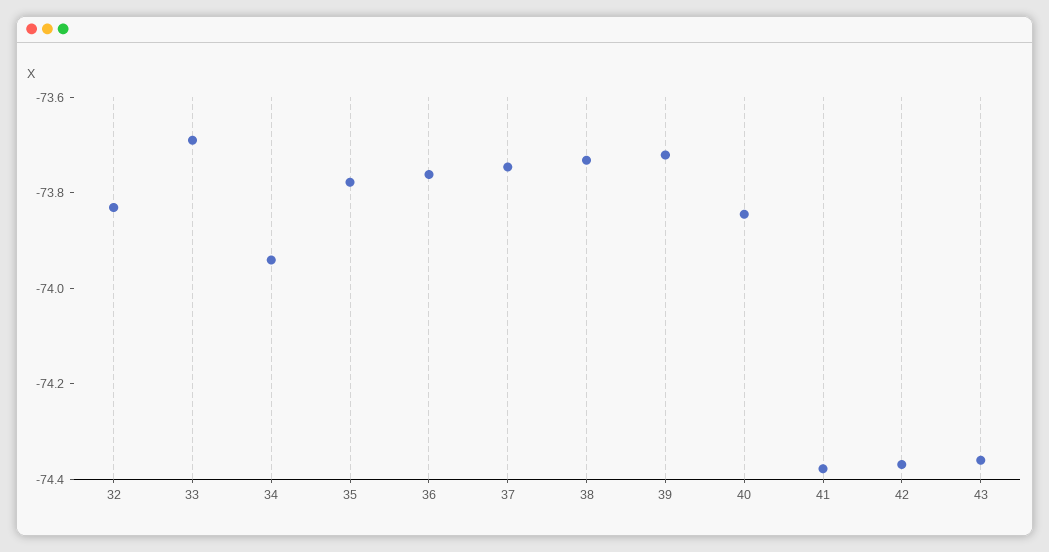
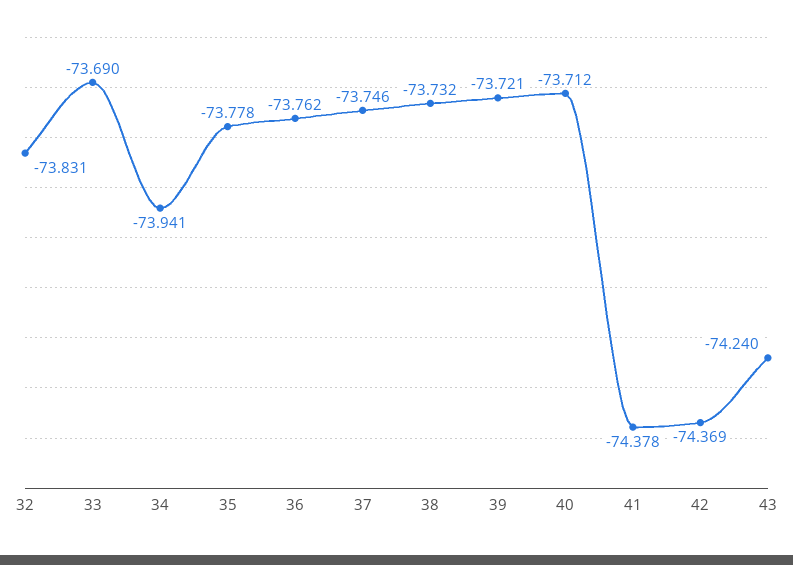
40: -73.85 -> -73.712
43: -74.35 -> -74.24

